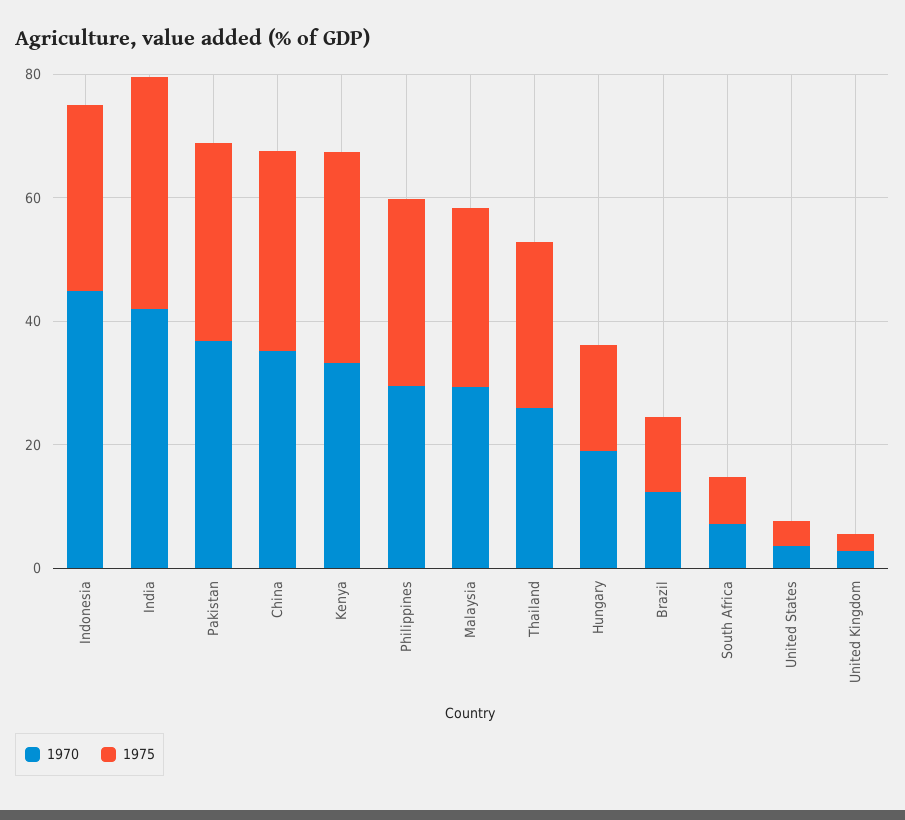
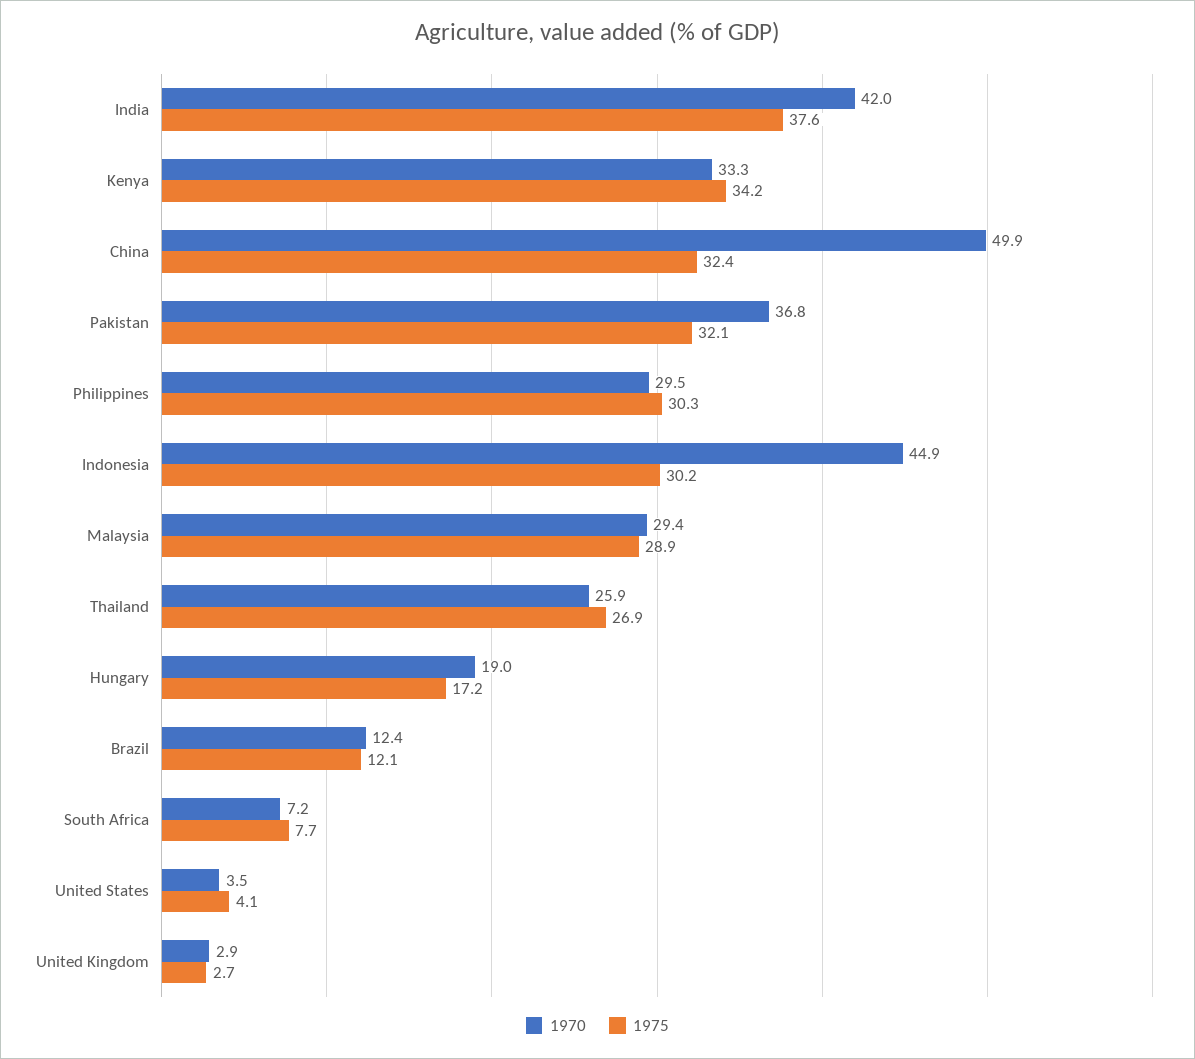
1970, China: 35 -> 49.9

